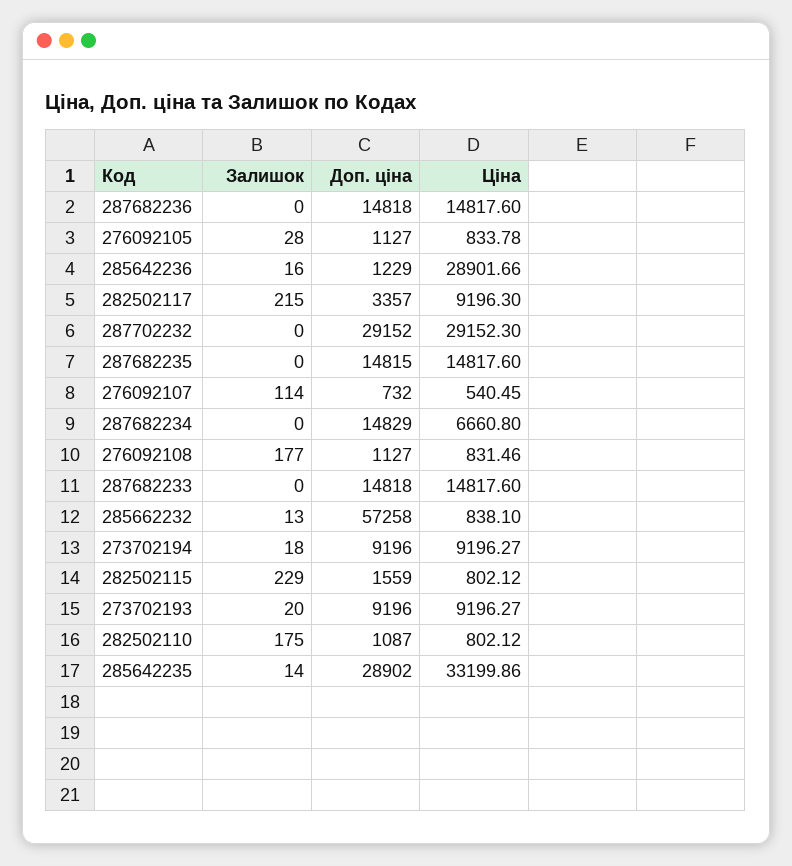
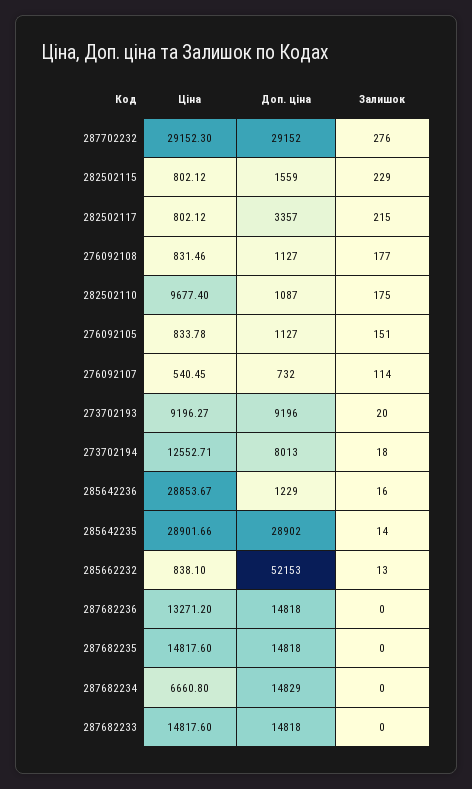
Ціна, 287682236: 14817.6 -> 13271.2
Залишок, 276092105: 28 -> 151
Ціна, 285642236: 28901.66 -> 28853.67
Ціна, 282502117: 9196.3 -> 802.12
Залишок, 287702232: 0 -> 276
Доп. ціна, 287682235: 14815 -> 14818
Доп. ціна, 285662232: 57258 -> 52153
Доп. ціна, 273702194: 9196 -> 8013
Ціна, 273702194: 9196.27 -> 12552.71
Ціна, 282502110: 802.12 -> 9677.4
Ціна, 285642235: 33199.86 -> 28901.66

